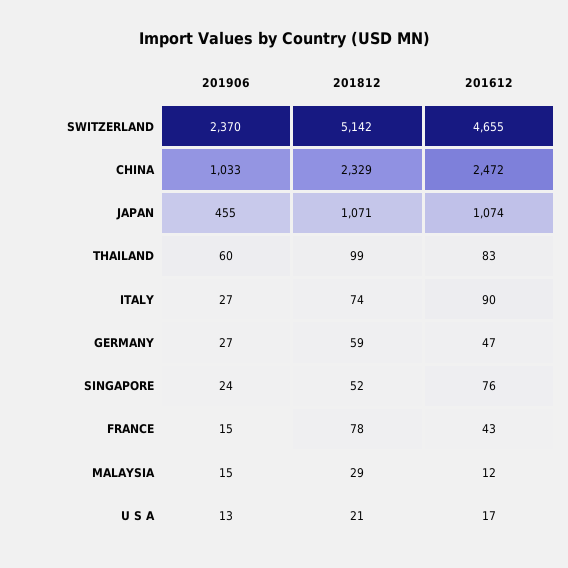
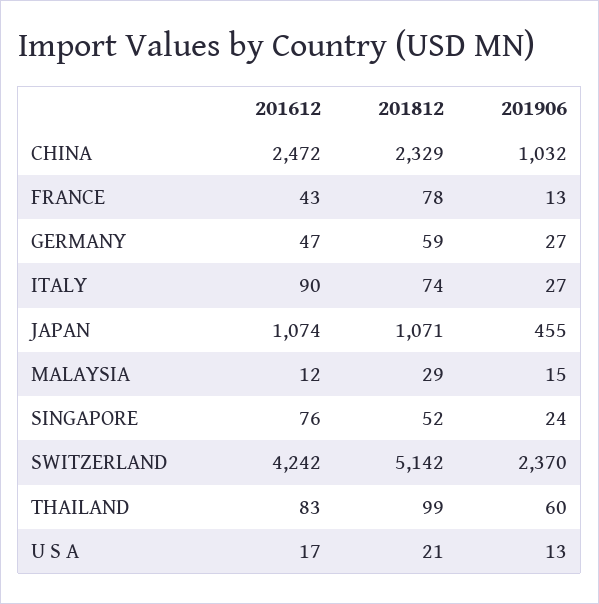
201612, SWITZERLAND: 4655 -> 4242
201906, CHINA: 1033 -> 1032
201906, FRANCE: 15 -> 13

